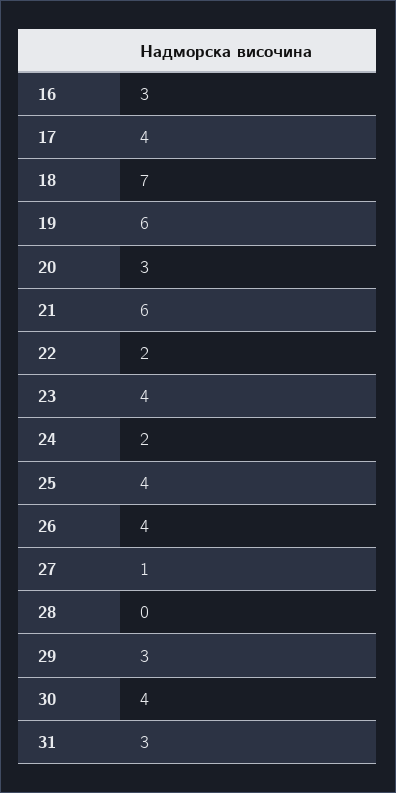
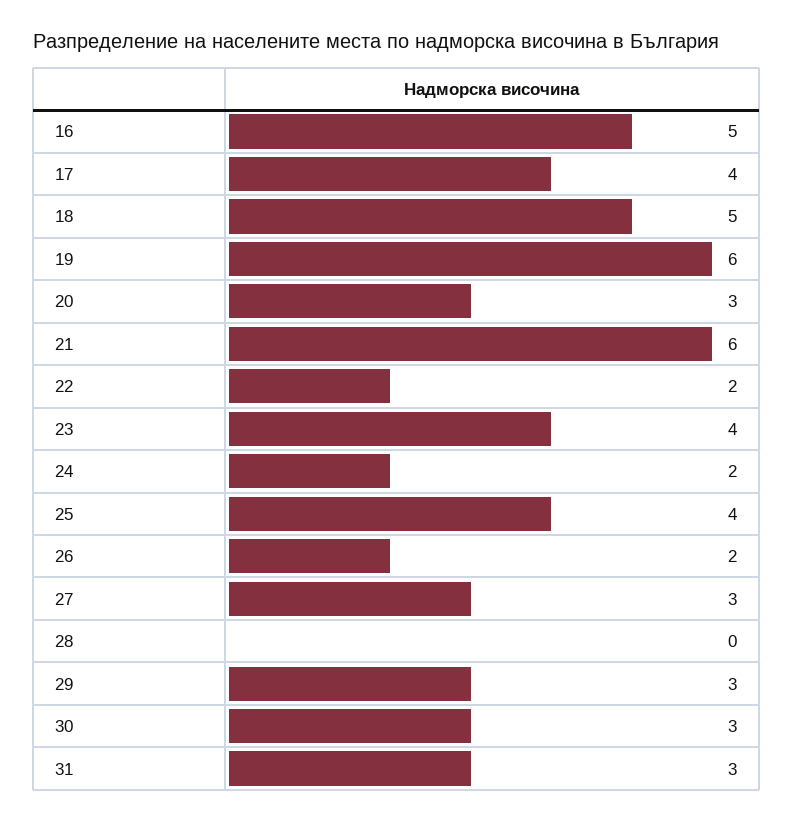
16: 3 -> 5
18: 7 -> 5
26: 4 -> 2
27: 1 -> 3
30: 4 -> 3

